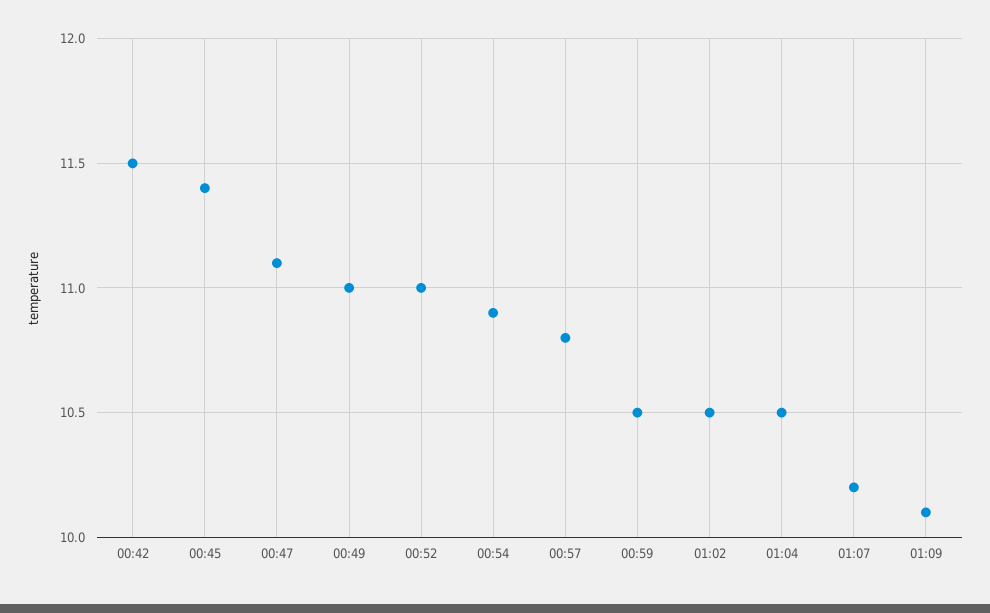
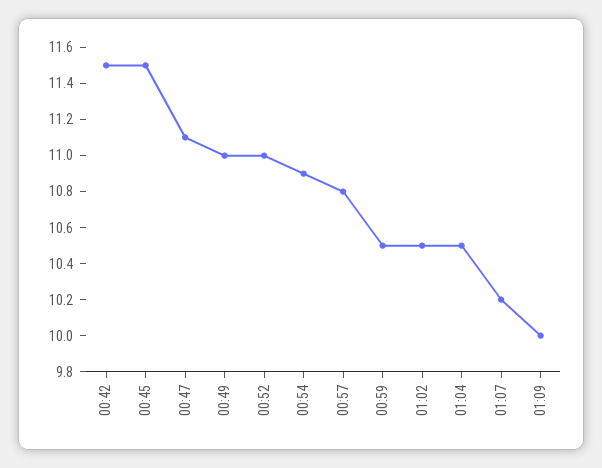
00:45: 11.4 -> 11.5
01:09: 10.1 -> 10

